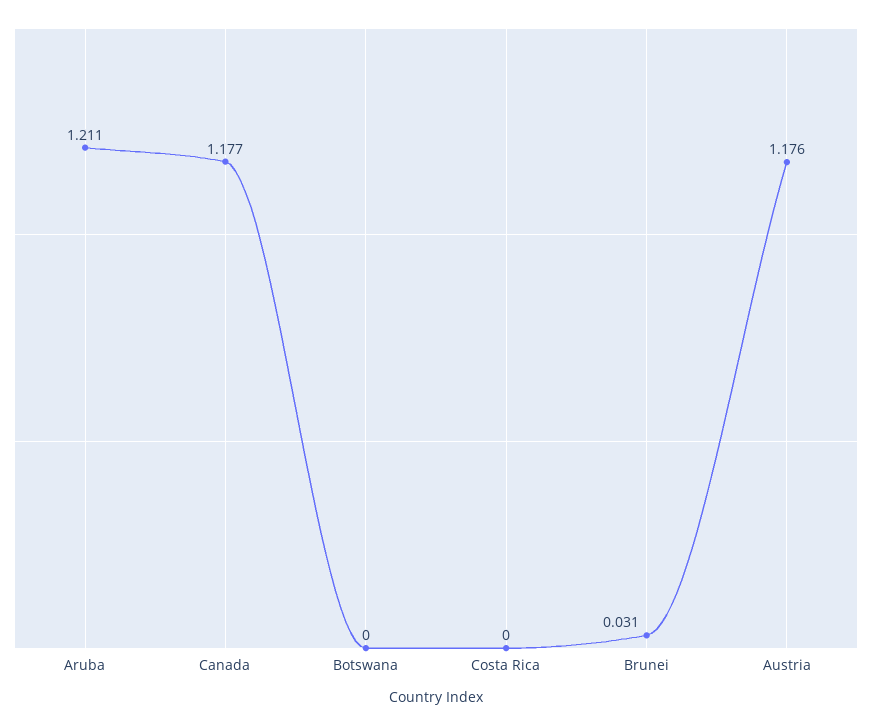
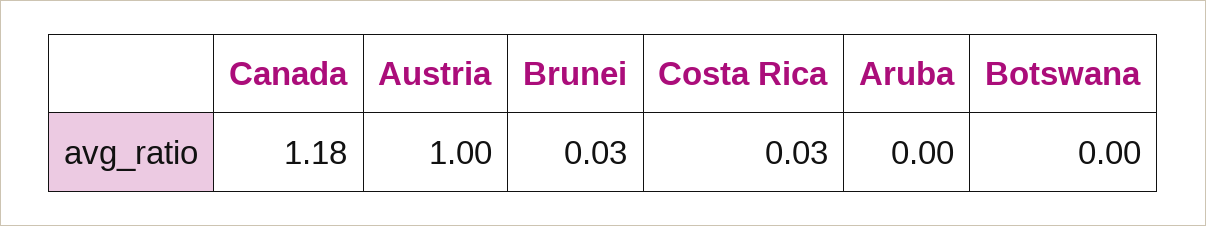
Aruba: 1.211 -> 0
Costa Rica: 0 -> 0.03
Austria: 1.176 -> 1

